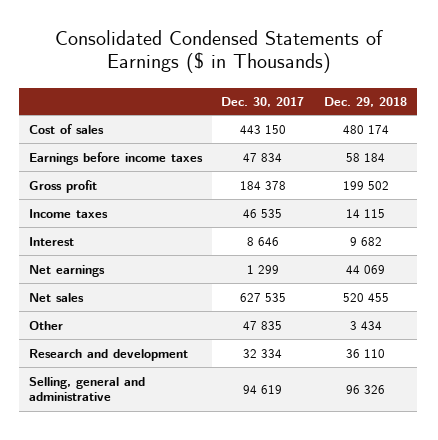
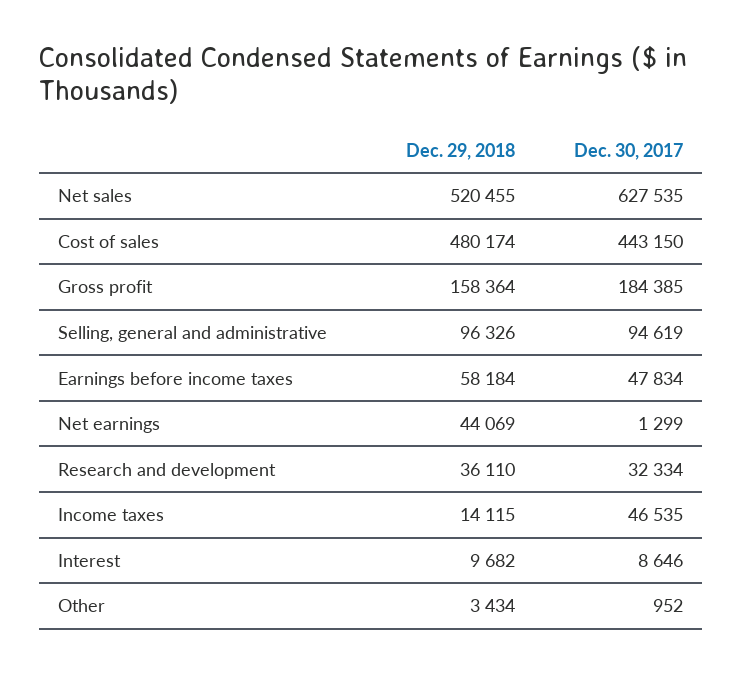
Dec. 30, 2017, Gross profit: 184378 -> 184385
Dec. 29, 2018, Gross profit: 199502 -> 158364
Dec. 30, 2017, Other: 47835 -> 952

